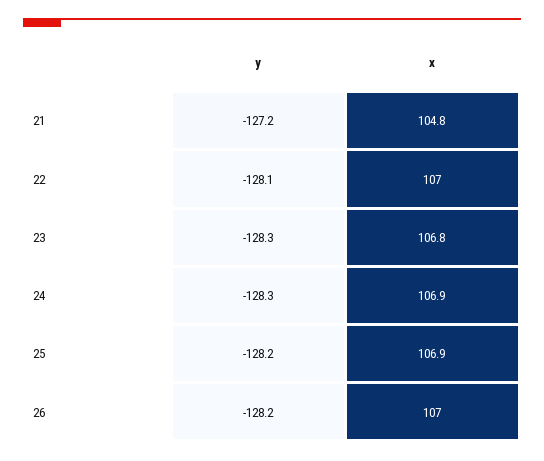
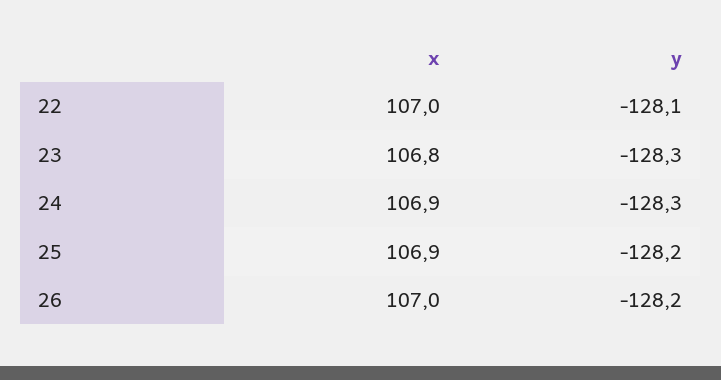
y, 21: -127.2 -> none
x, 21: 104.8 -> none

